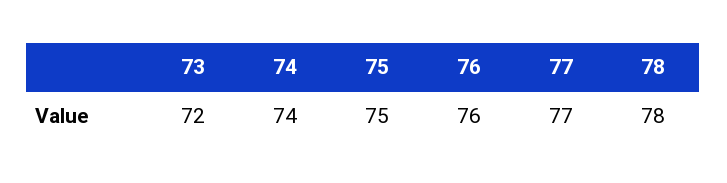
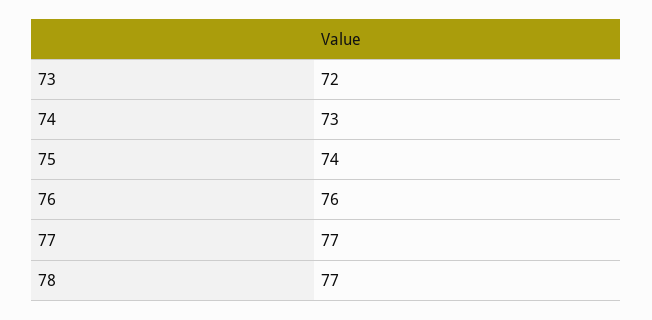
74: 74 -> 73
75: 75 -> 74
78: 78 -> 77

